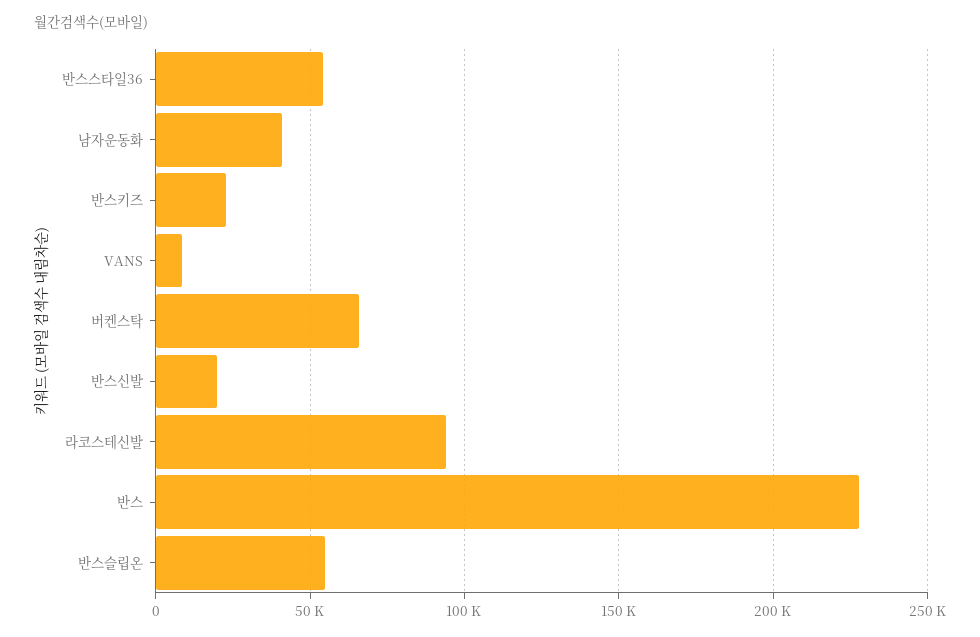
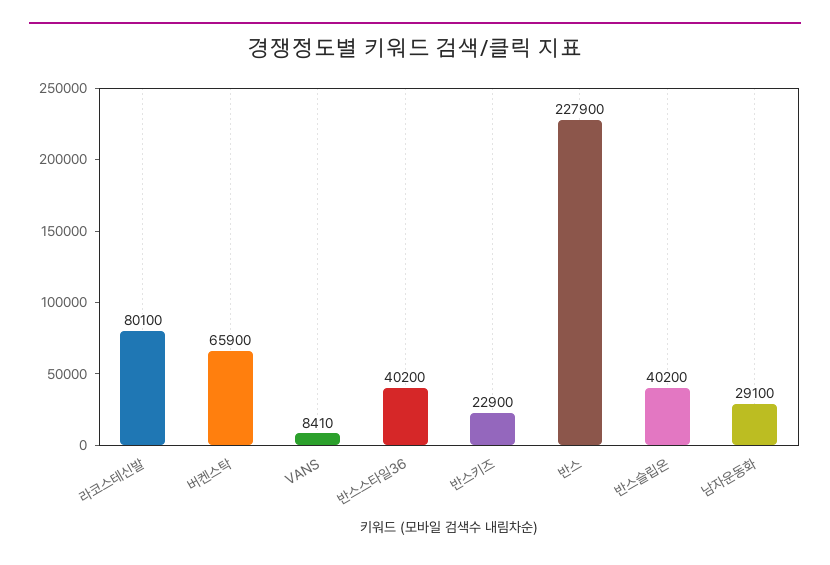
반스스타일36: 55000 -> 40200
남자운동화: 40000 -> 29100
반스신발: 20000 -> none
라코스테신발: 95000 -> 80100
반스슬립온: 55000 -> 40200

